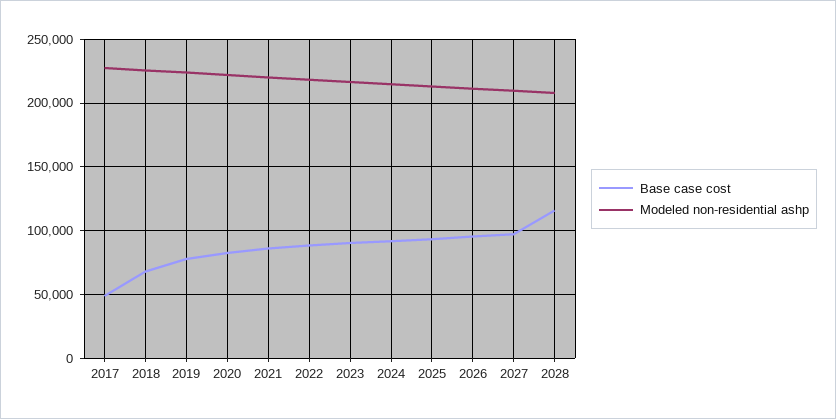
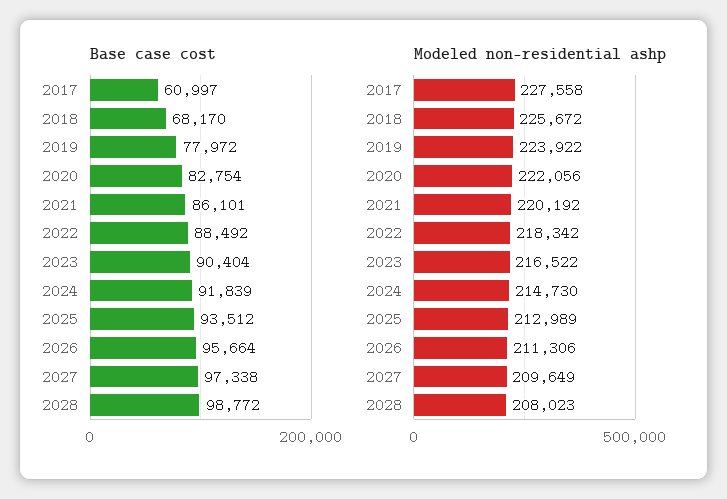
Base case cost, 2017: 50000 -> 60997
Base case cost, 2028: 115000 -> 98772

